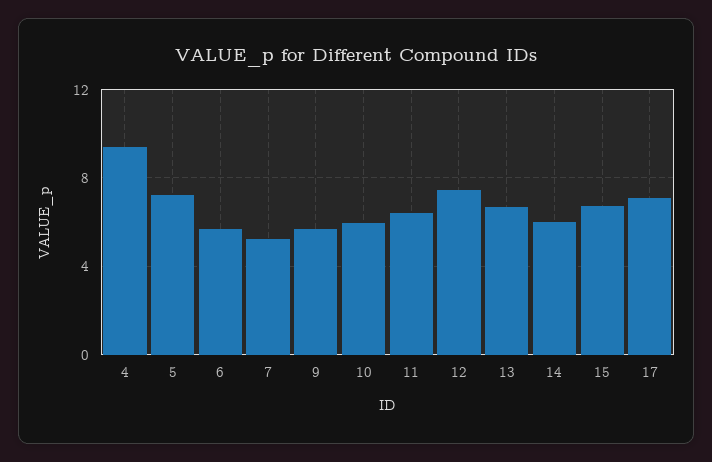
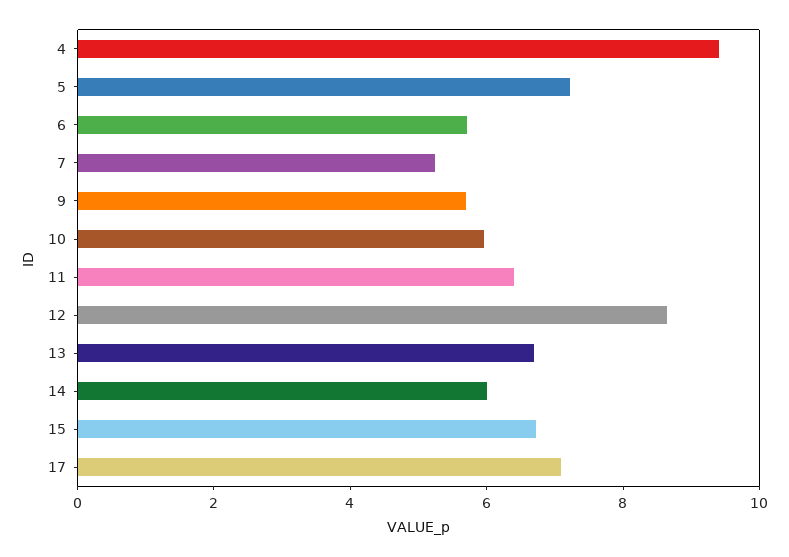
12: 7.5 -> 8.5

